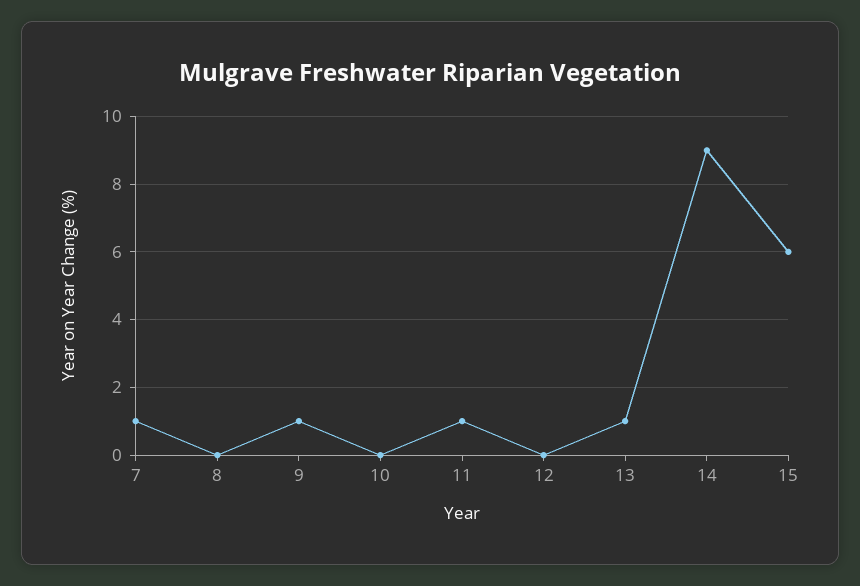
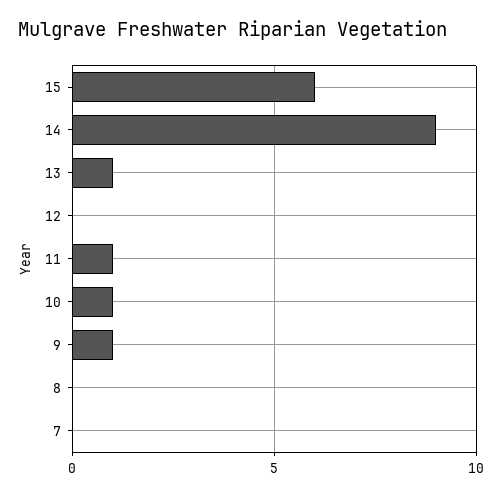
7: 1 -> 0
10: 0 -> 1

